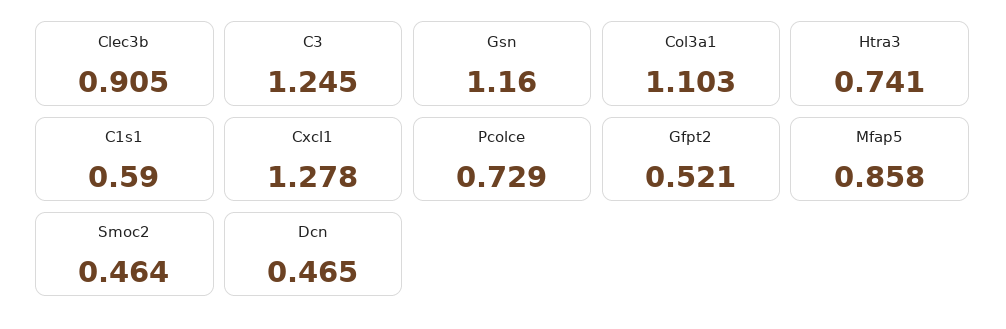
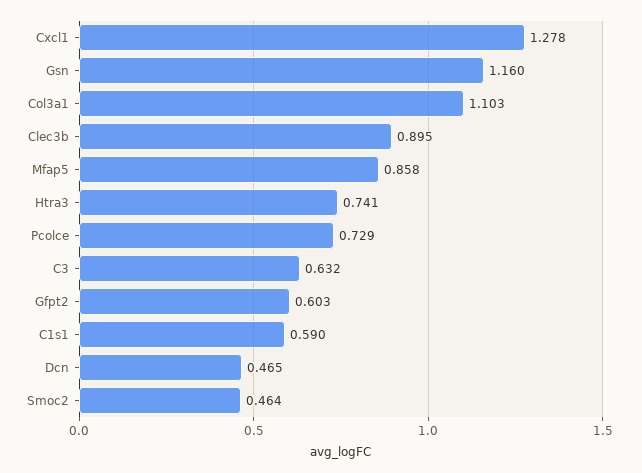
Clec3b: 0.905 -> 0.895
C3: 1.245 -> 0.632
Gfpt2: 0.521 -> 0.603

